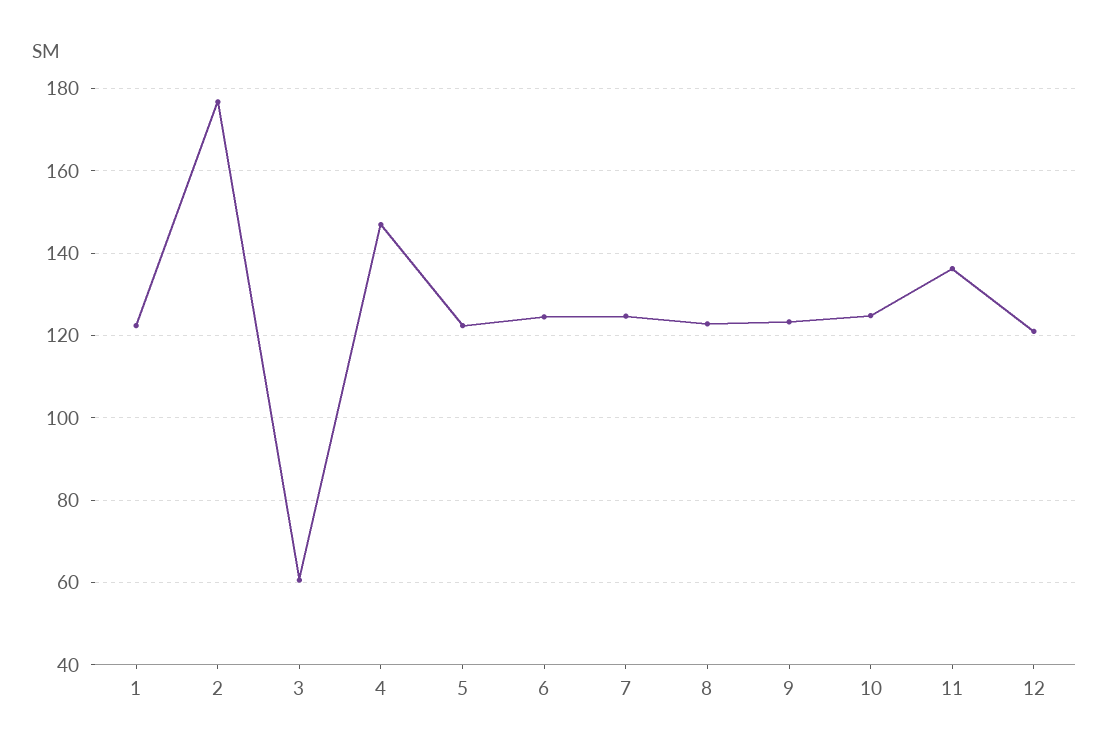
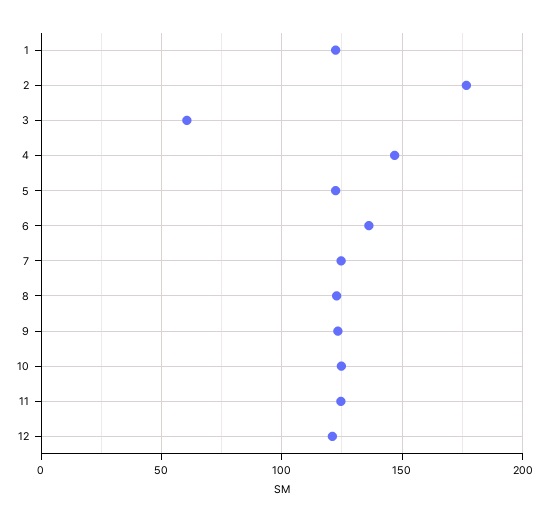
6: 124 -> 135
11: 136 -> 125

